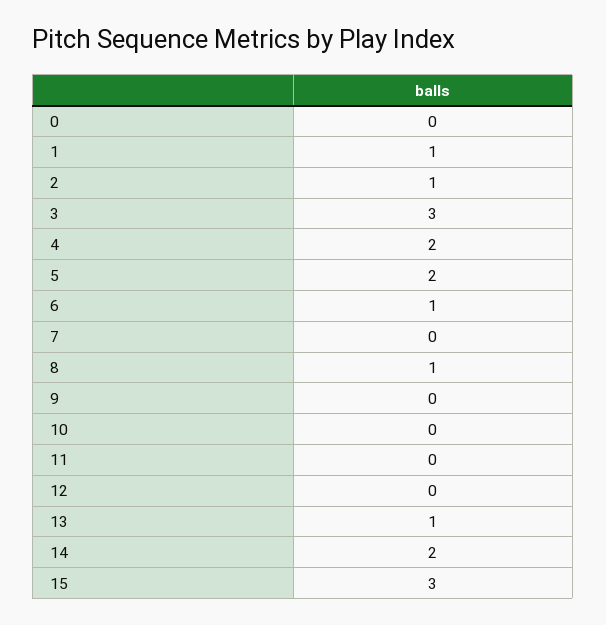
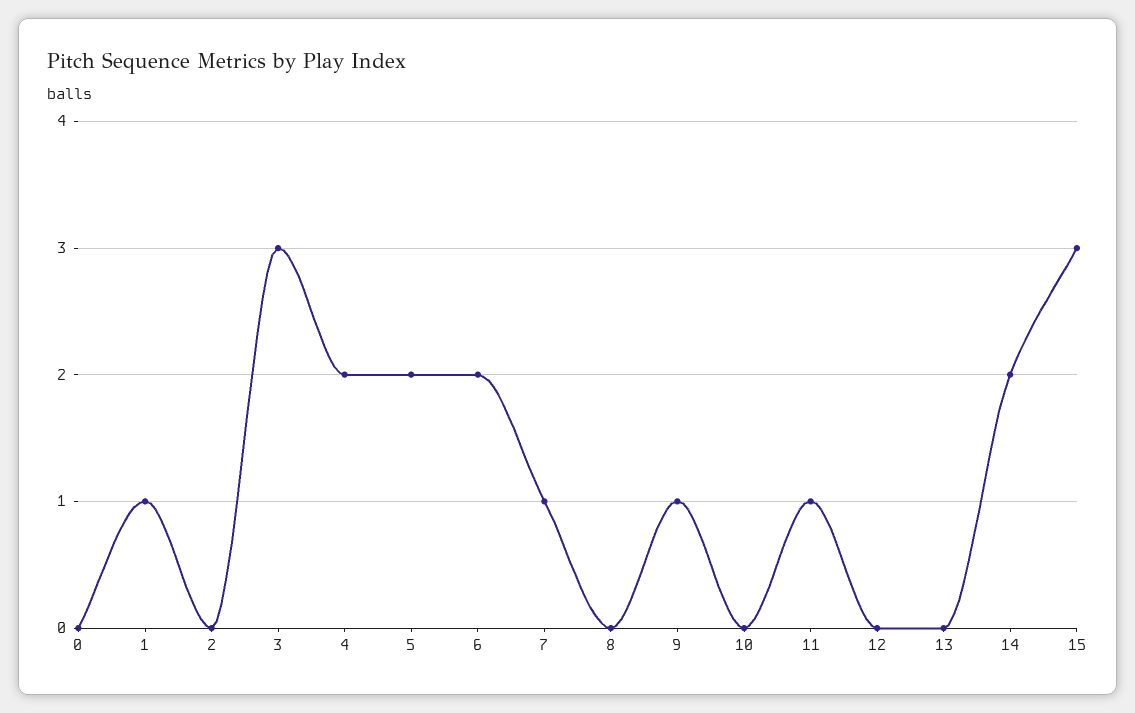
2: 1 -> 0
6: 1 -> 2
7: 0 -> 1
8: 1 -> 0
9: 0 -> 1
11: 0 -> 1
13: 1 -> 0

